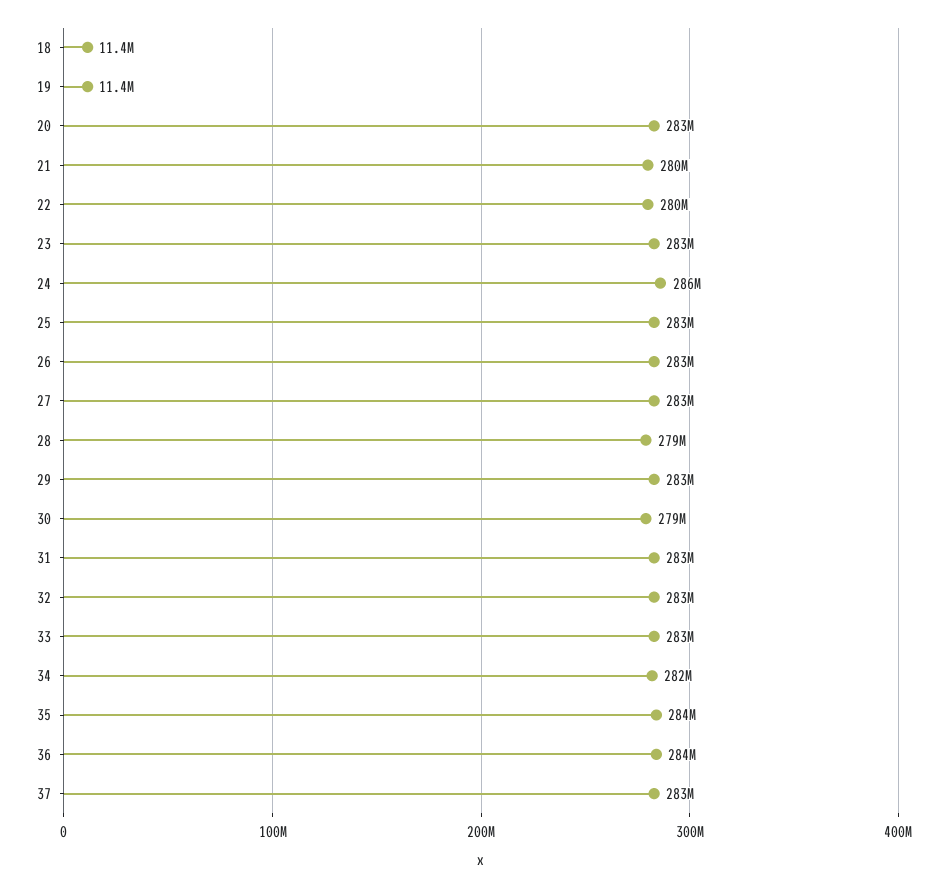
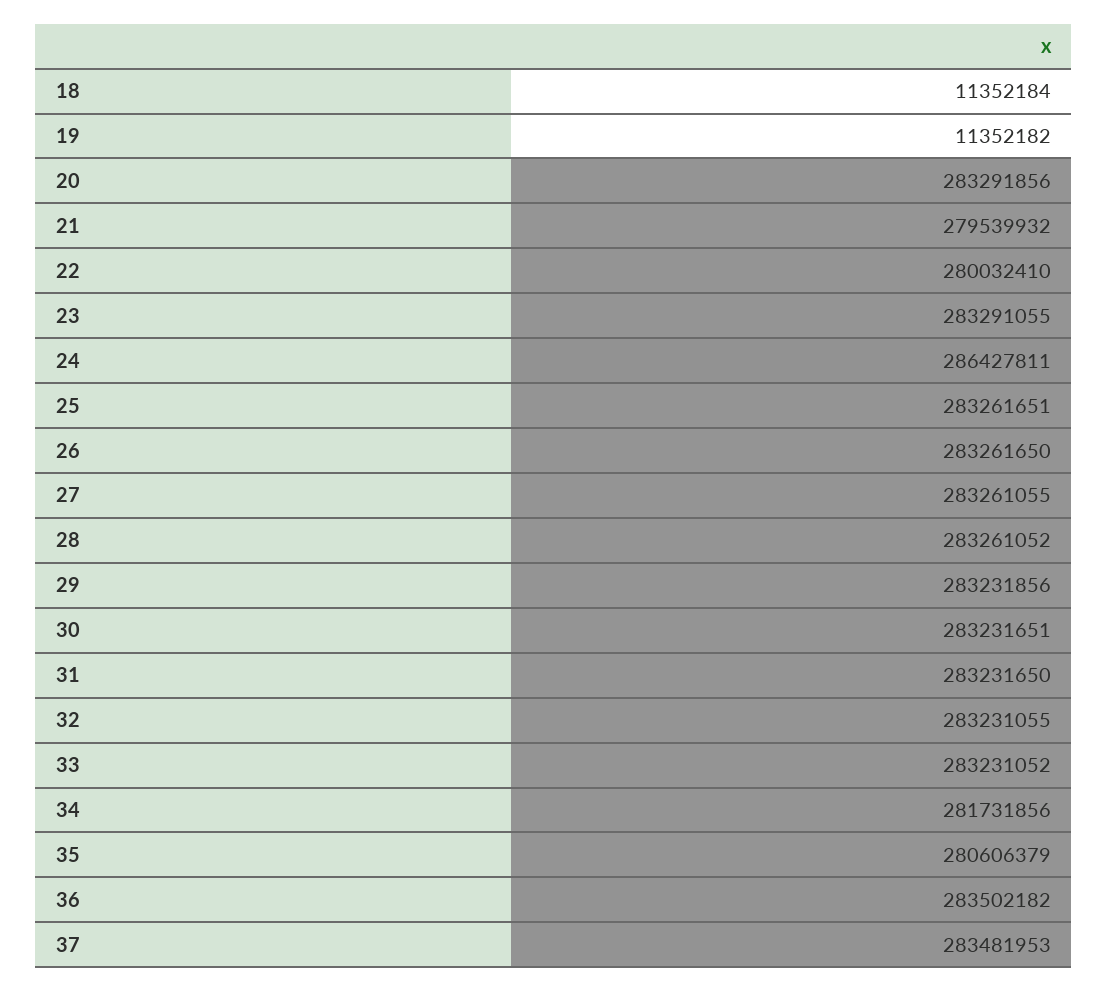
28: 279000000 -> 283261052
30: 279000000 -> 283231651
35: 284000000 -> 280606379

